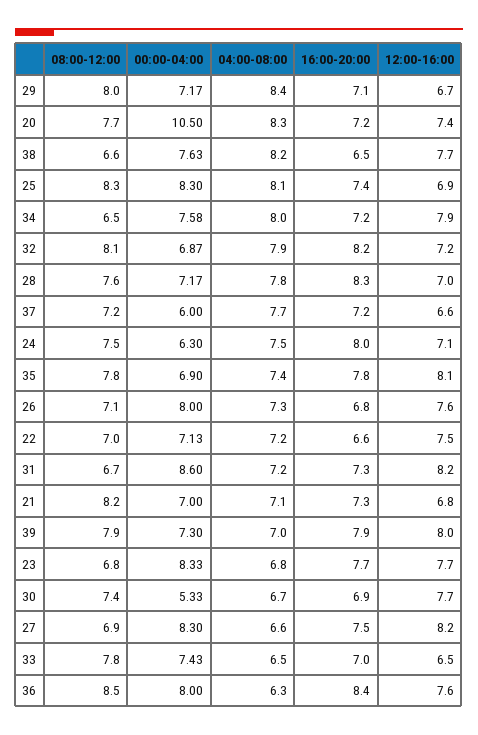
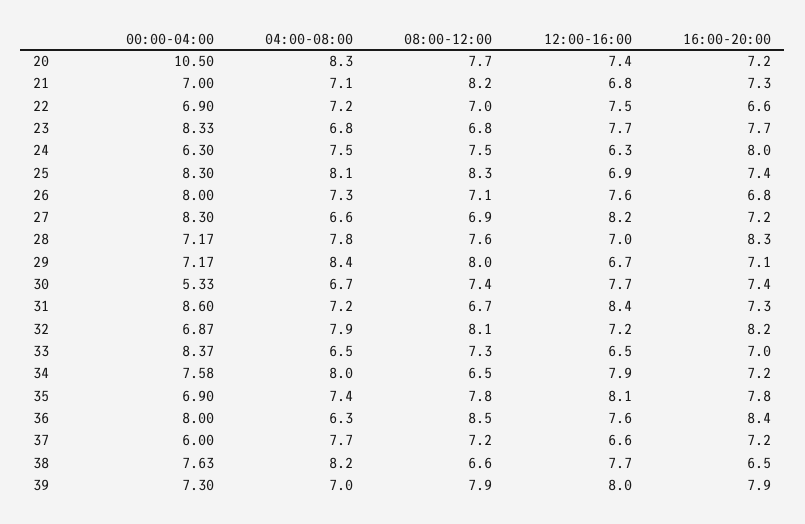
12:00-16:00, 24: 7.1 -> 6.3
00:00-04:00, 22: 7.13 -> 6.9
12:00-16:00, 31: 8.2 -> 8.4
16:00-20:00, 30: 6.9 -> 7.4
16:00-20:00, 27: 7.5 -> 7.2
08:00-12:00, 33: 7.8 -> 7.3
00:00-04:00, 33: 7.43 -> 8.37

